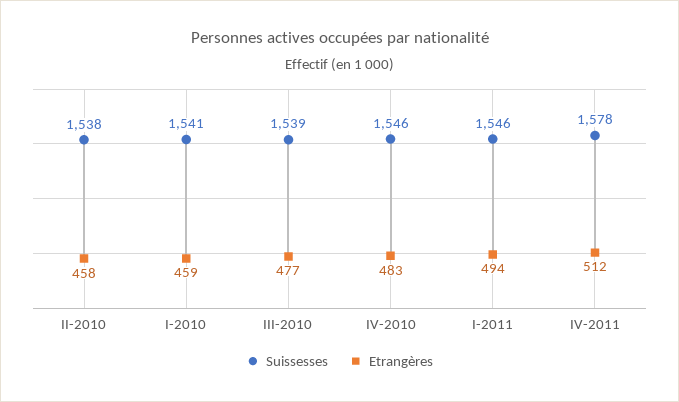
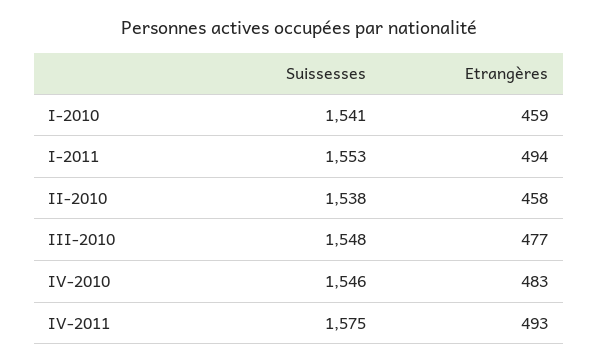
Suissesses, III-2010: 1539 -> 1548
Suissesses, I-2011: 1546 -> 1553
Suissesses, IV-2011: 1578 -> 1575
Etrangères, IV-2011: 512 -> 493

